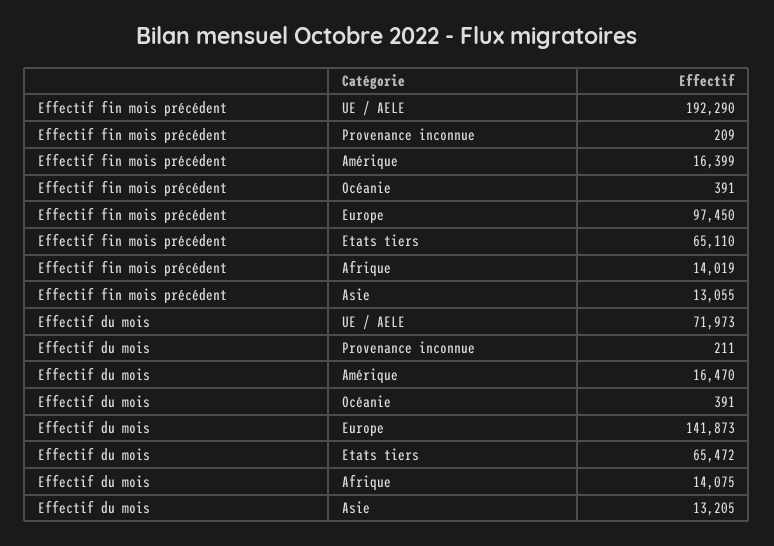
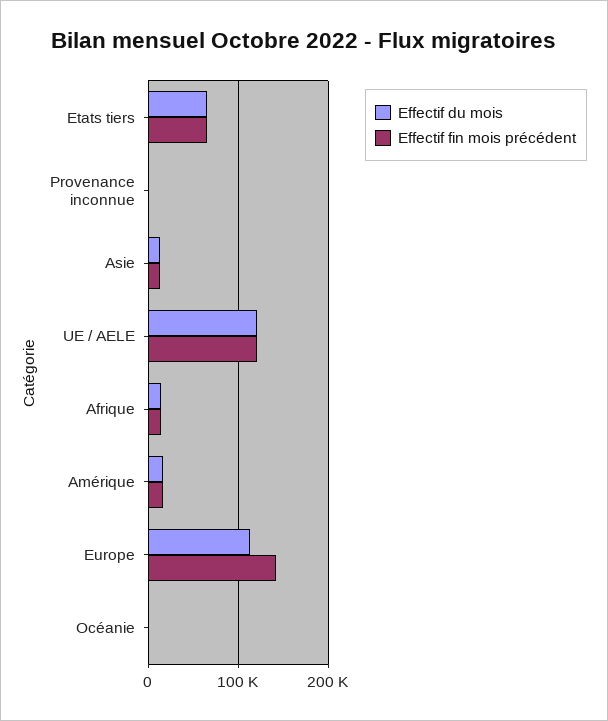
Effectif fin mois précédent, UE / AELE: 192290 -> 120000
Effectif fin mois précédent, Europe: 97450 -> 140000
Effectif du mois, UE / AELE: 71973 -> 120000
Effectif du mois, Europe: 141873 -> 110000

